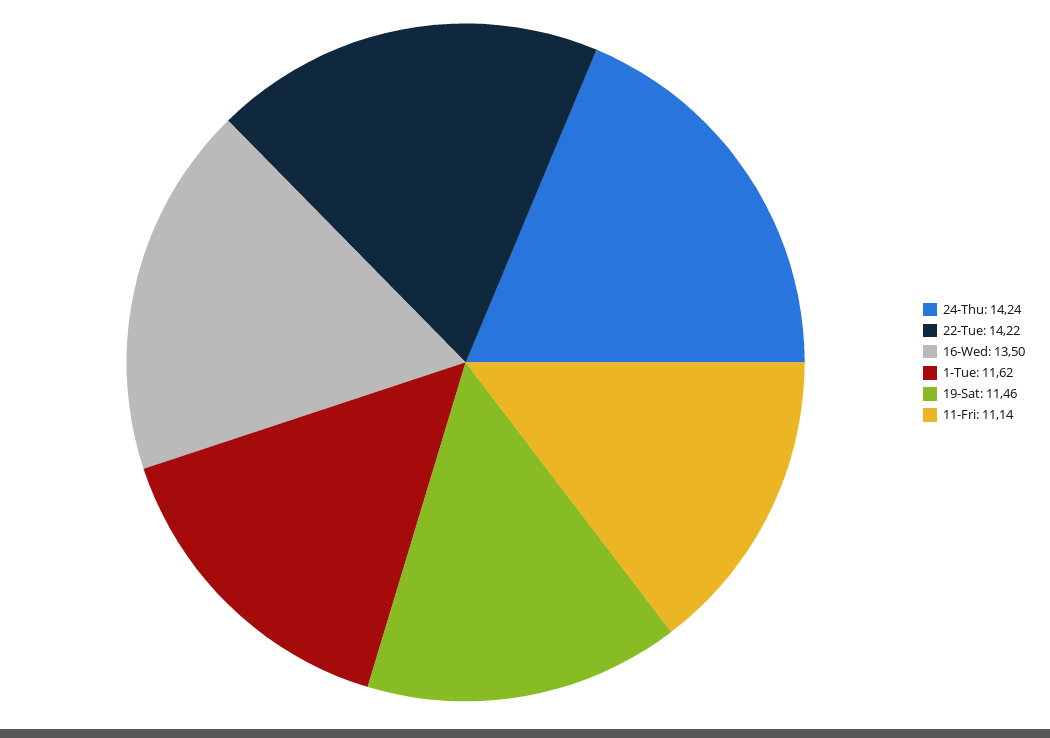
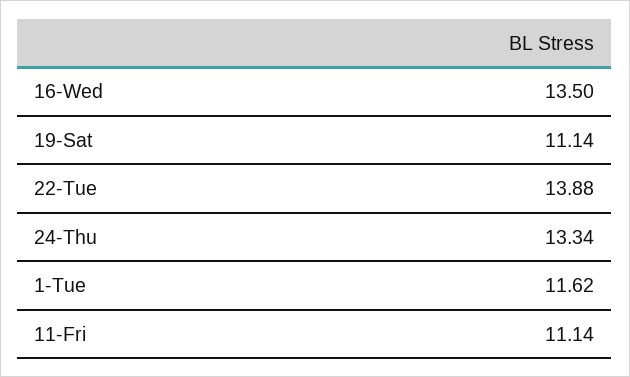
24-Thu: 14.24 -> 13.34
22-Tue: 14.22 -> 13.88
19-Sat: 11.46 -> 11.14

